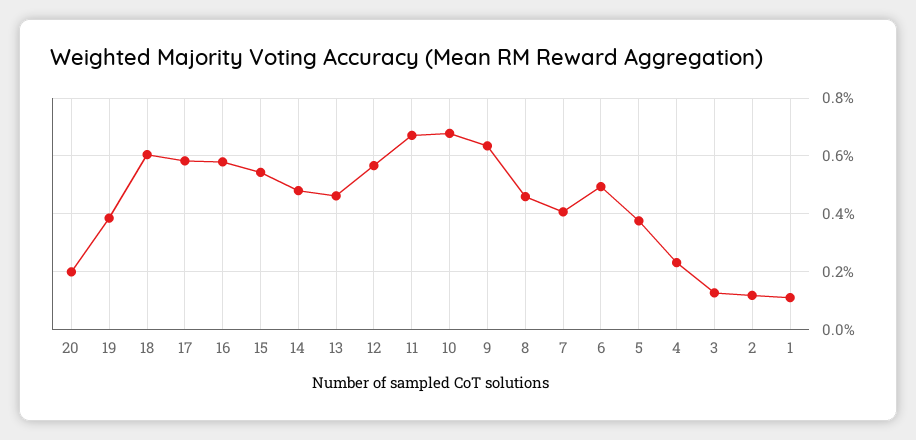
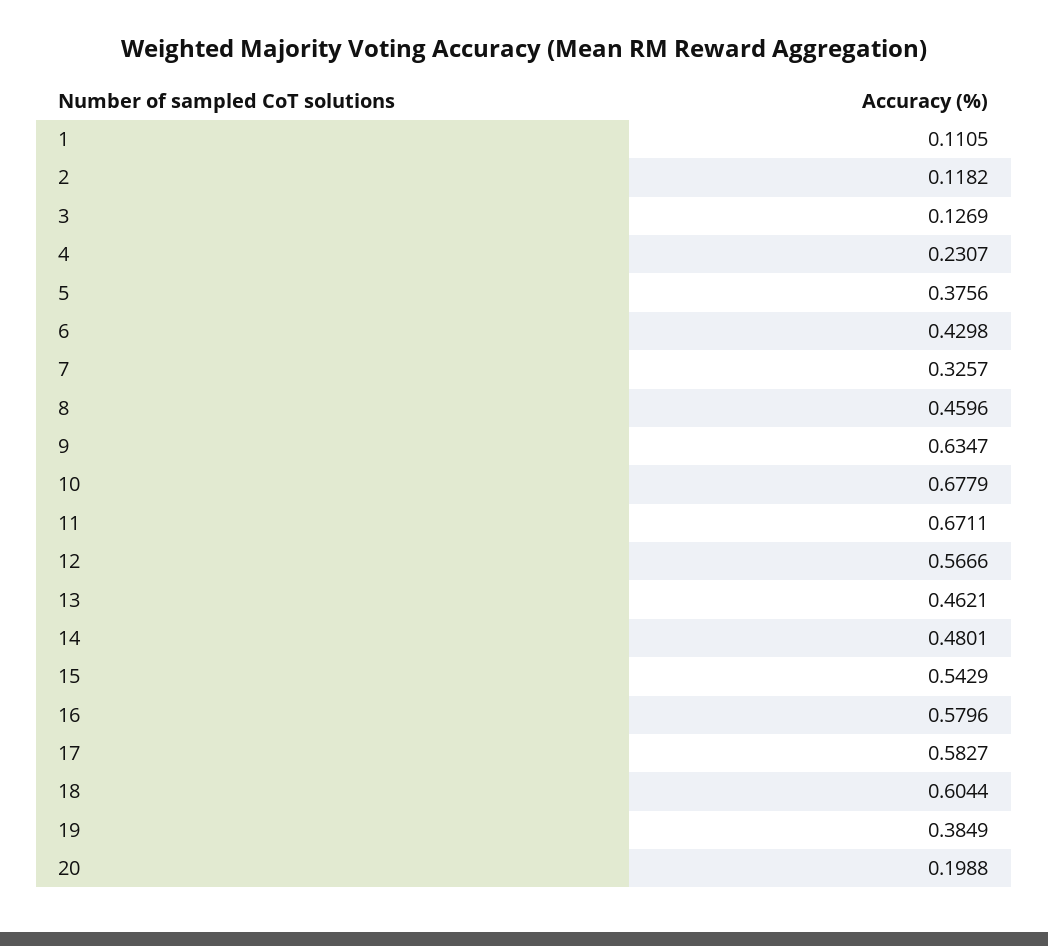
7: 0.4 -> 0.3257
6: 0.5 -> 0.4298

